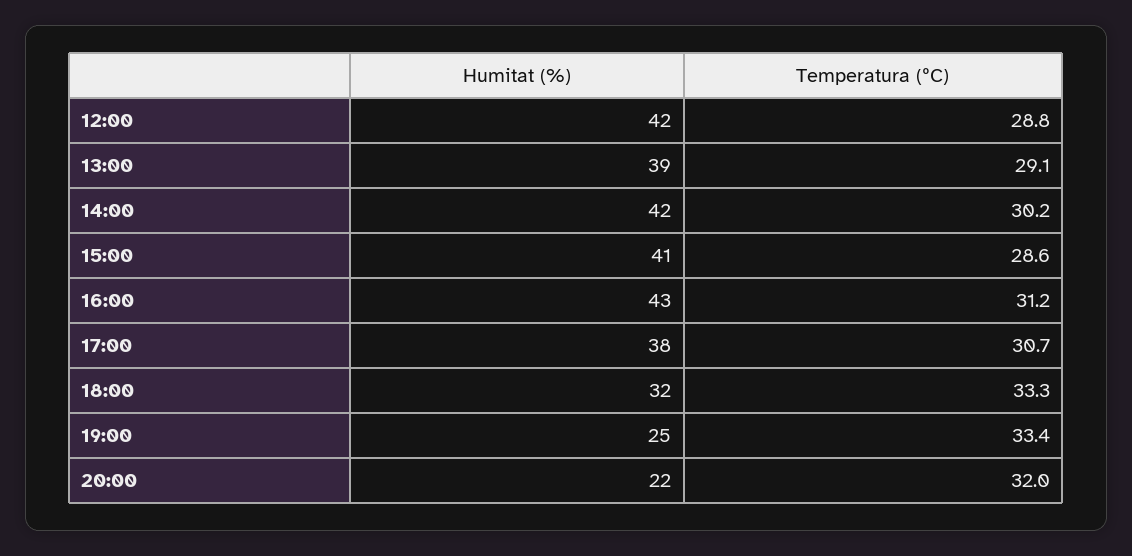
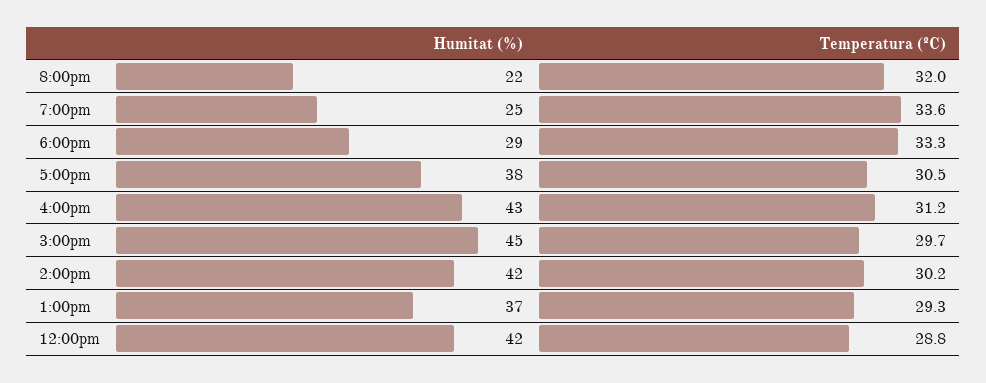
Humitat (%), 13:00: 39 -> 37
Temperatura (ºC), 13:00: 29.1 -> 29.3
Humitat (%), 15:00: 41 -> 45
Temperatura (ºC), 15:00: 28.6 -> 29.7
Temperatura (ºC), 17:00: 30.7 -> 30.5
Humitat (%), 18:00: 32 -> 29
Temperatura (ºC), 19:00: 33.4 -> 33.6

